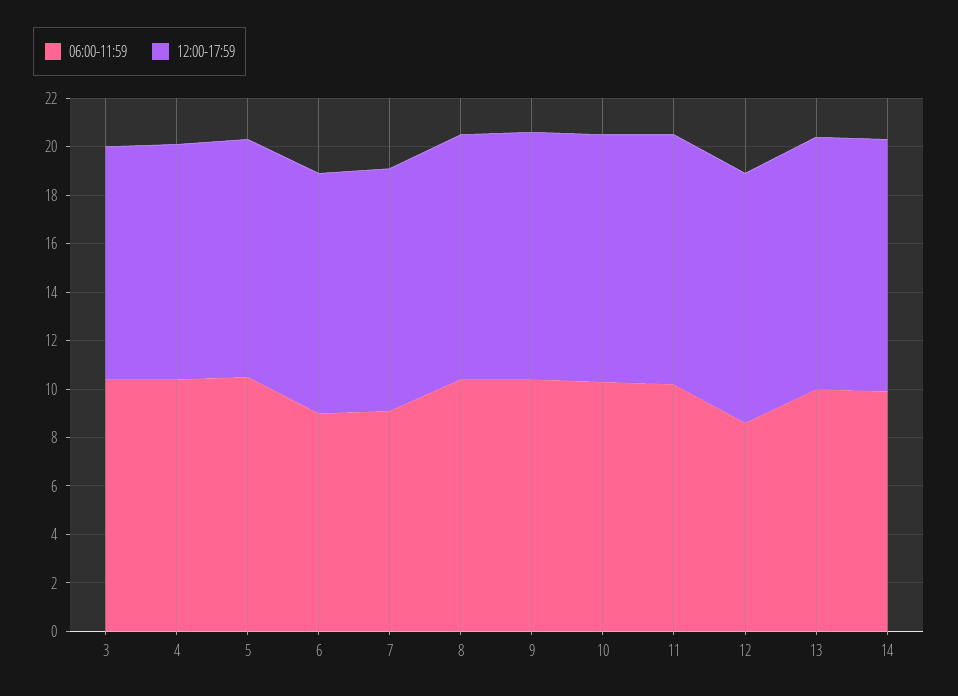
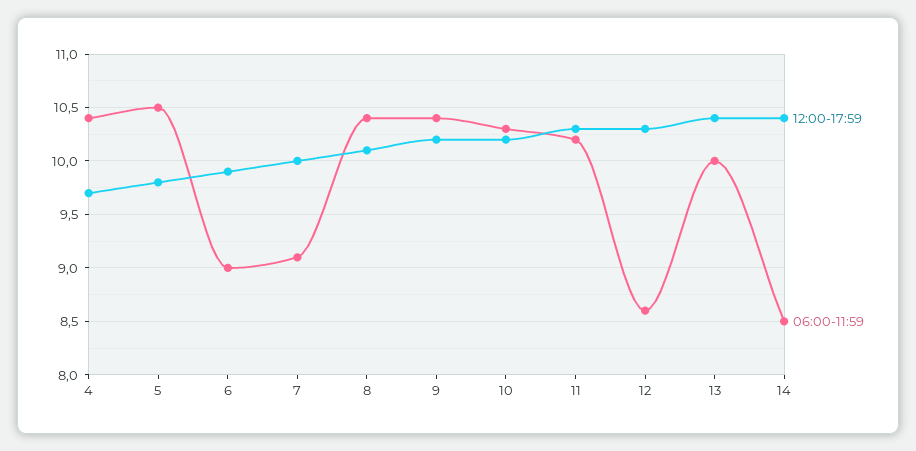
06:00-11:59, 3: 10.5 -> none
12:00-17:59, 3: 9.5 -> none
06:00-11:59, 14: 10 -> 8.5

